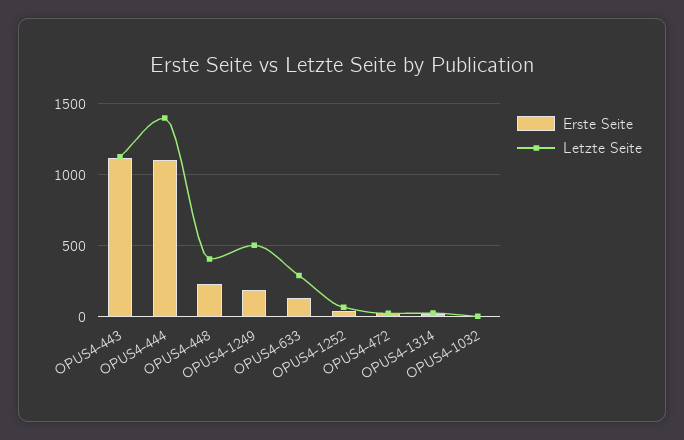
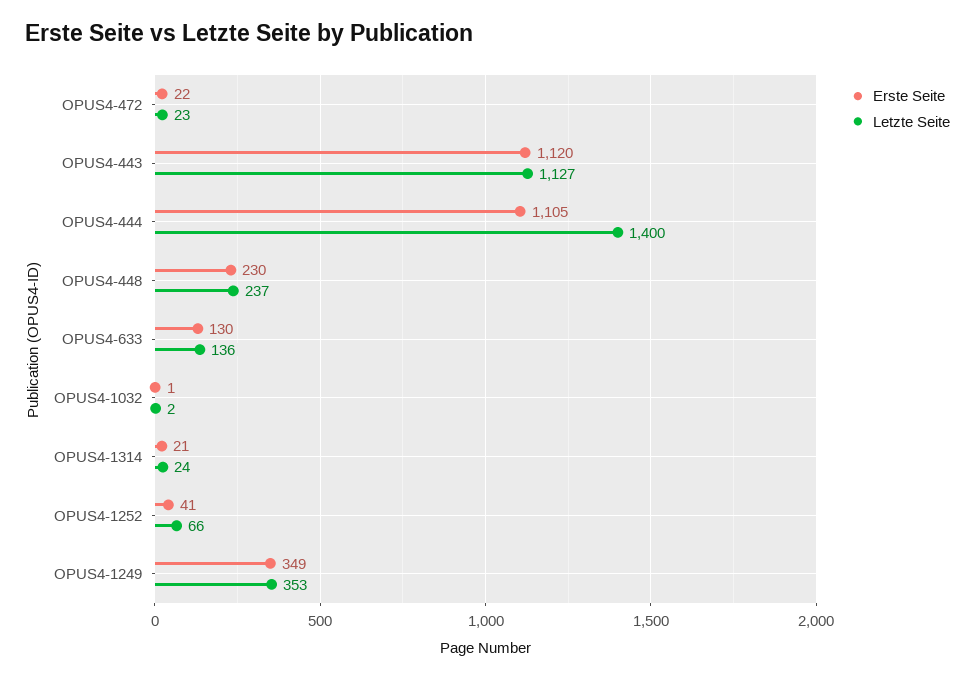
Letzte Seite, OPUS4-448: 400 -> 237
Erste Seite, OPUS4-1249: 200 -> 349
Letzte Seite, OPUS4-1249: 500 -> 353
Letzte Seite, OPUS4-633: 300 -> 136

